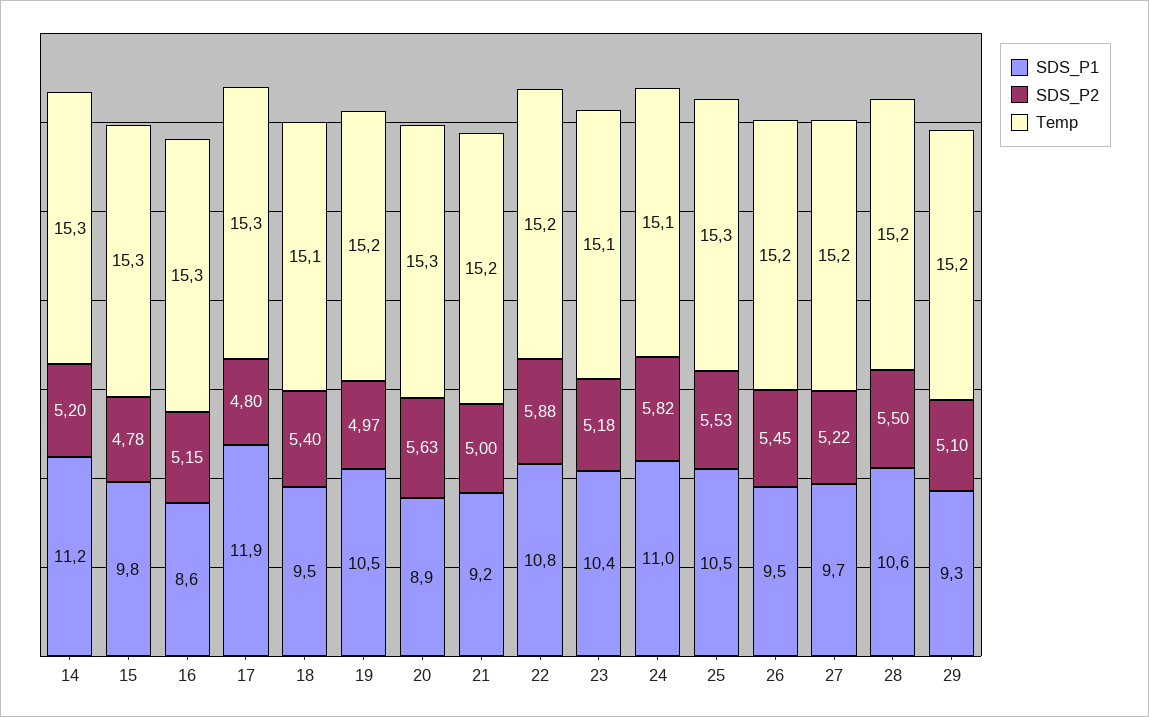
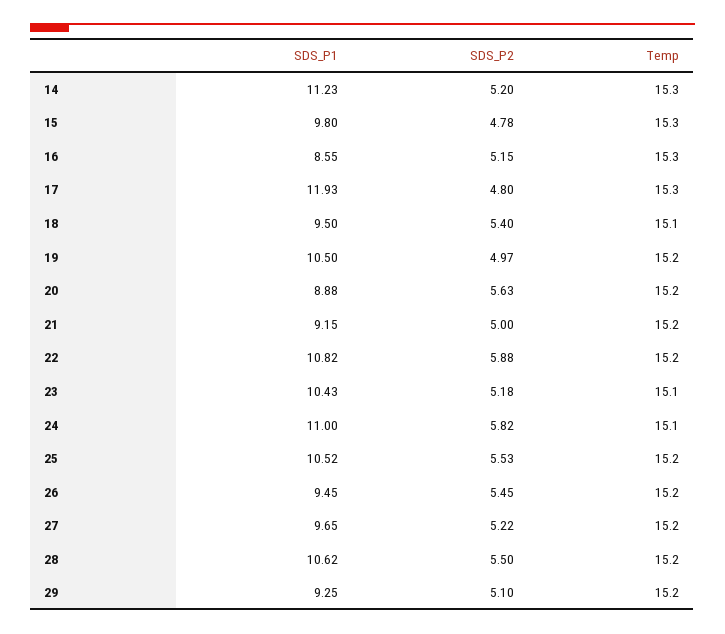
Temp, 20: 15.3 -> 15.2
Temp, 25: 15.3 -> 15.2

